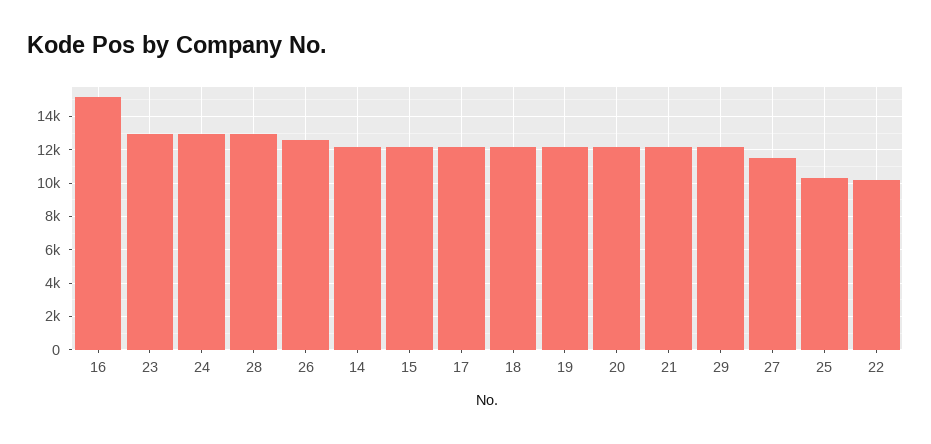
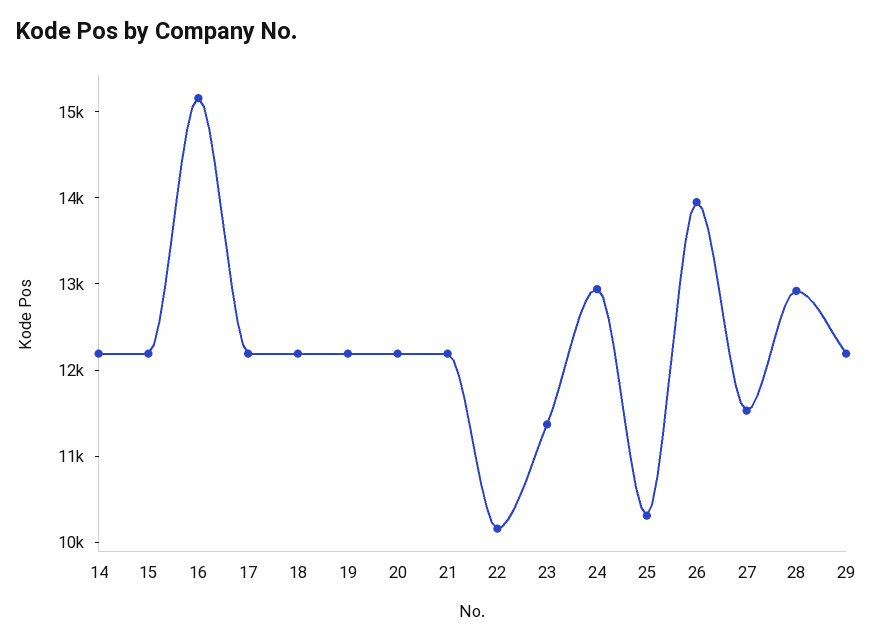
23: 13000 -> 11400
26: 12500 -> 14000

